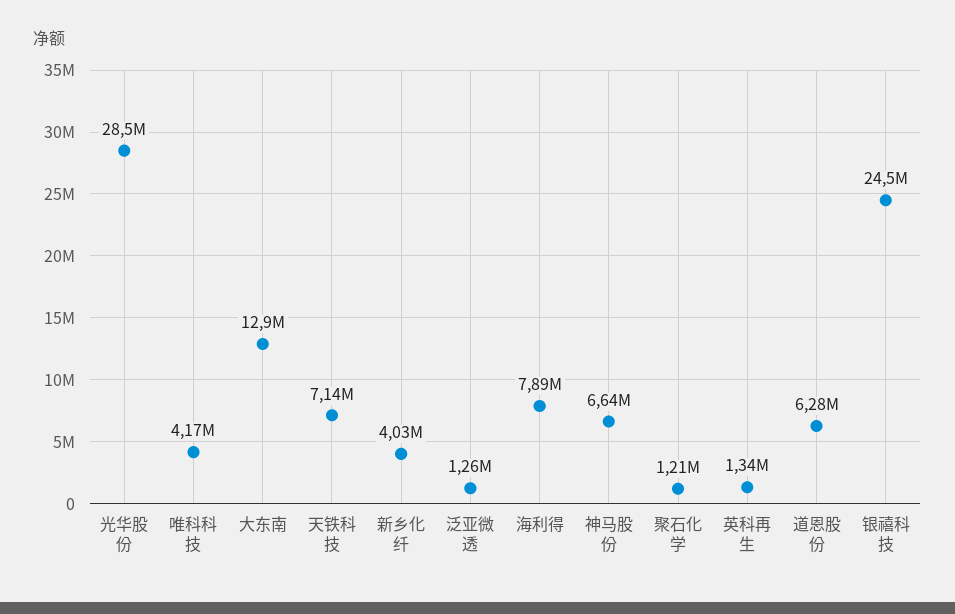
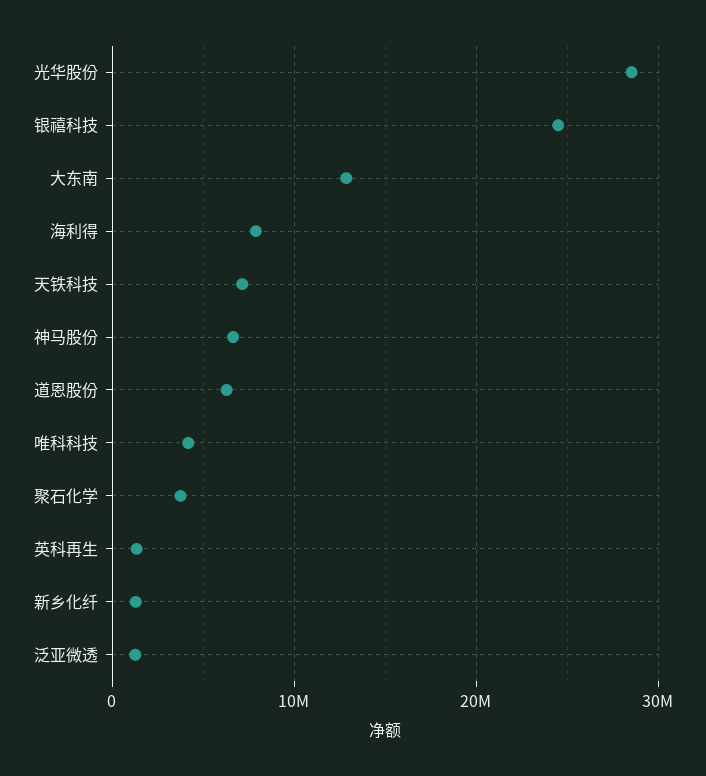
新乡化纤: 4030000 -> 1000000
聚石化学: 1210000 -> 4000000

